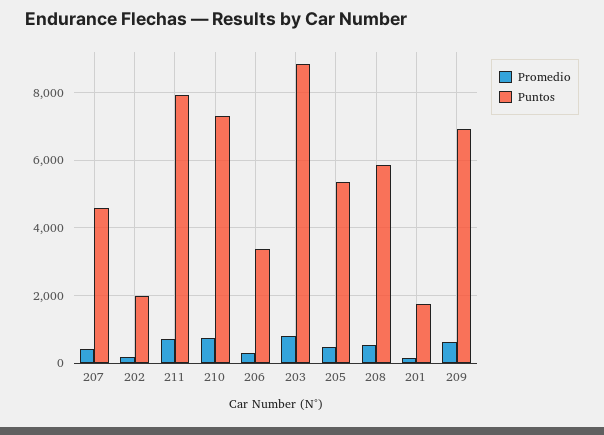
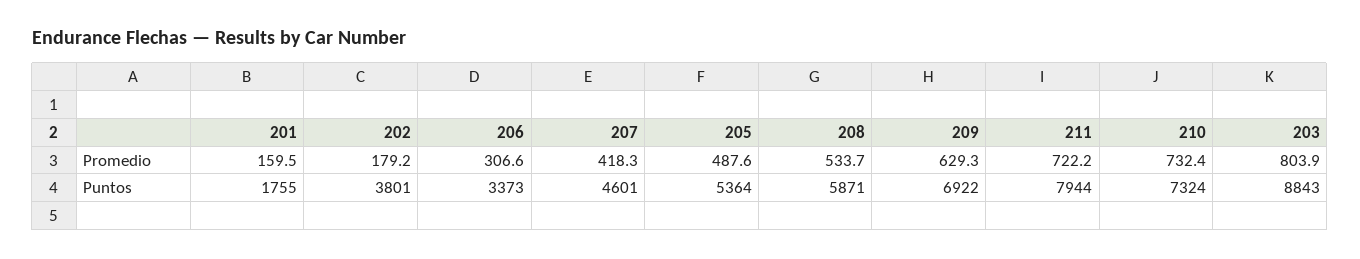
Puntos, 202: 2000 -> 3801

